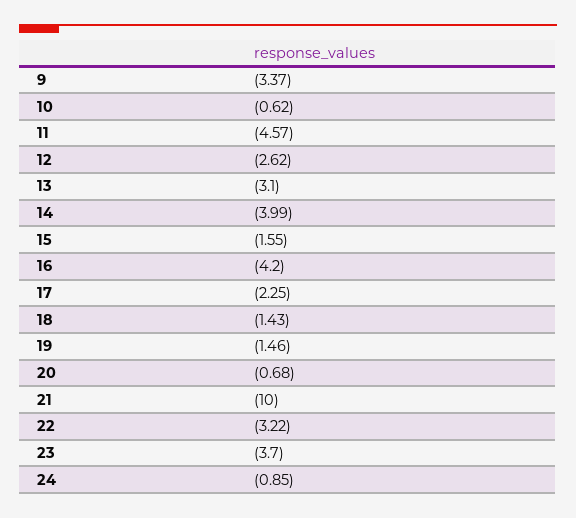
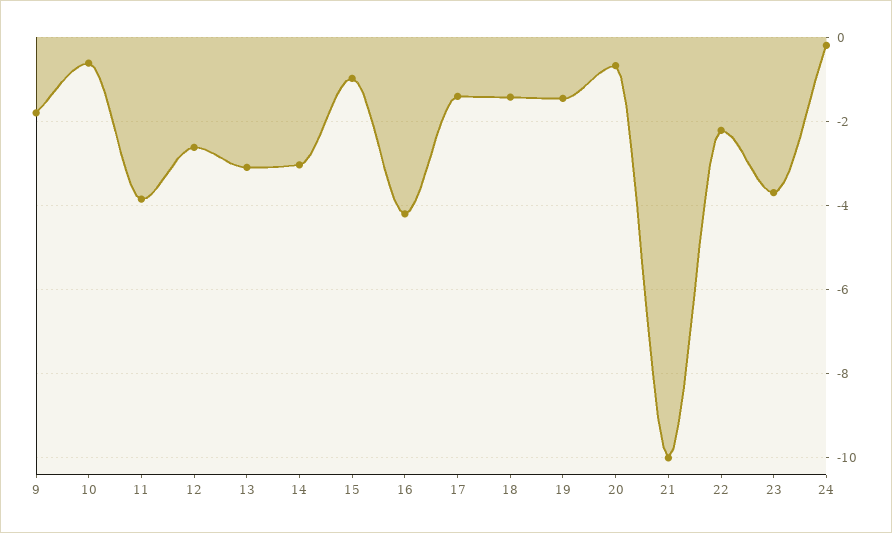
9: -3.37 -> -1.8
11: -4.57 -> -3.8
14: -3.99 -> -3
15: -1.55 -> -1
17: -2.25 -> -1.4
22: -3.22 -> -2.2
24: -0.85 -> -0.2

